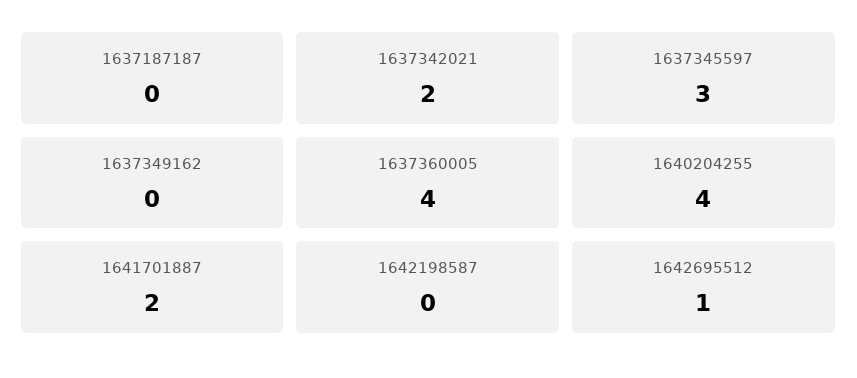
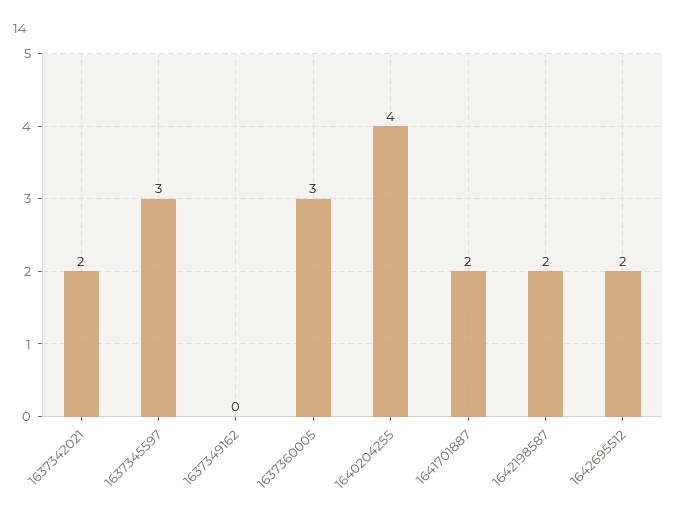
1637187187: 0 -> none
1637360005: 4 -> 3
1642198587: 0 -> 2
1642695512: 1 -> 2

